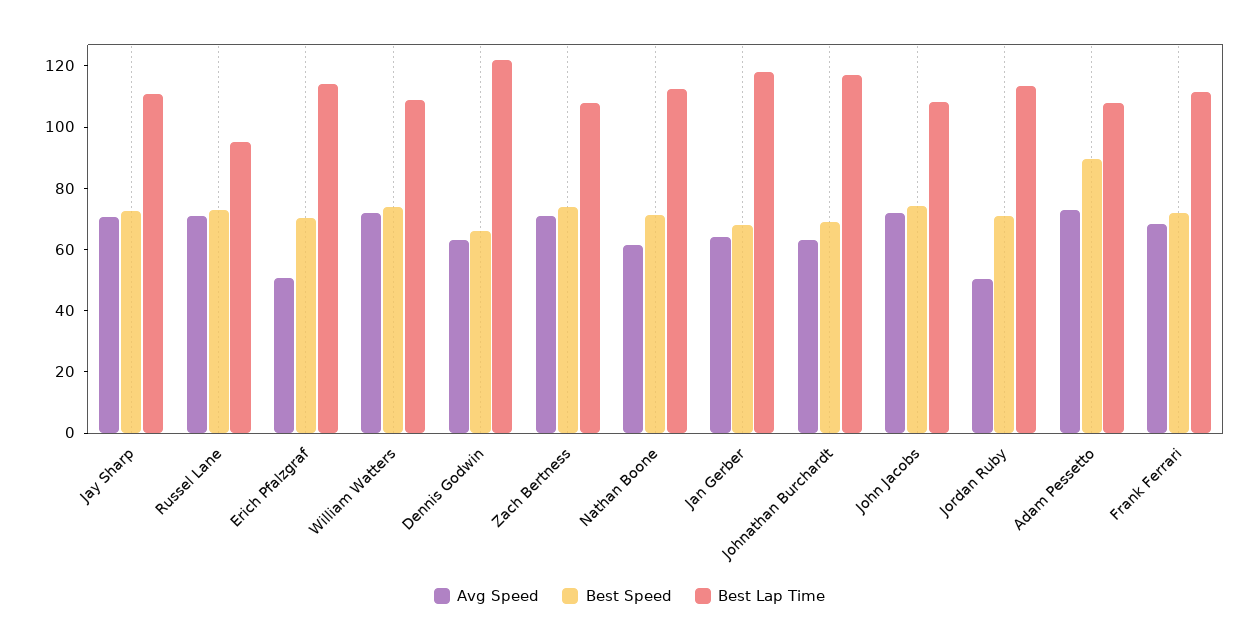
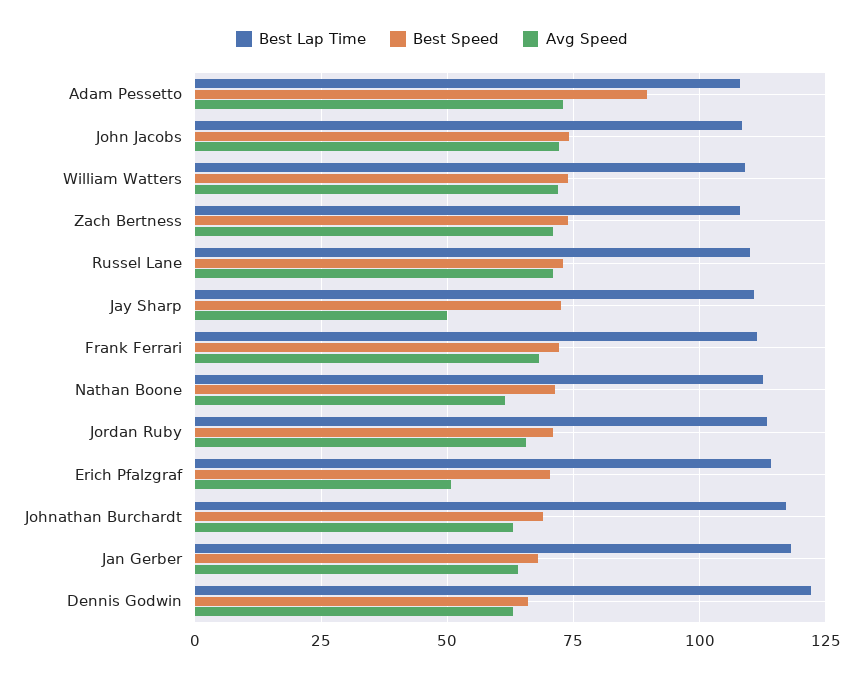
Avg Speed, Jay Sharp: 70 -> 50
Best Lap Time, Russel Lane: 95 -> 110
Avg Speed, Jordan Ruby: 50 -> 65

